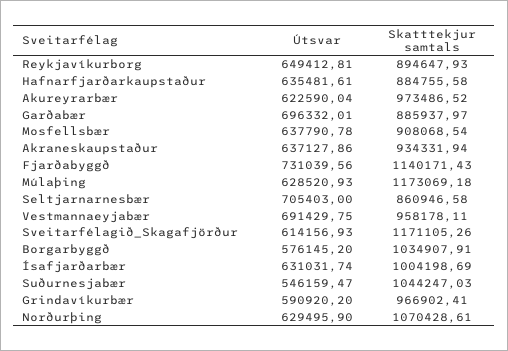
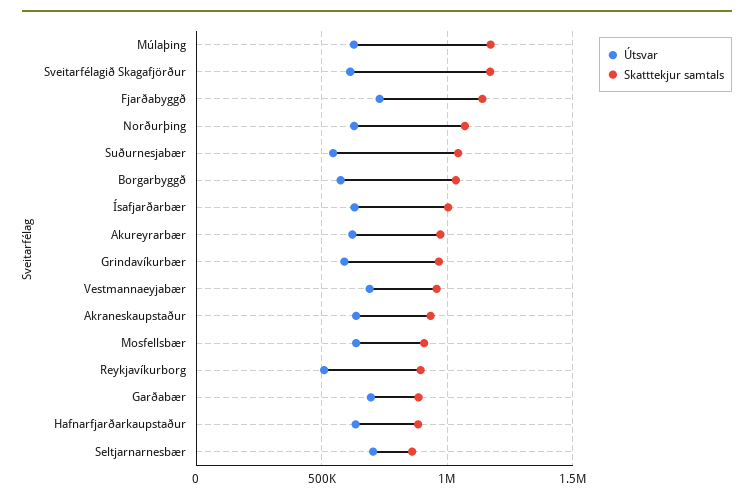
Útsvar, Reykjavíkurborg: 649412.81 -> 500000

